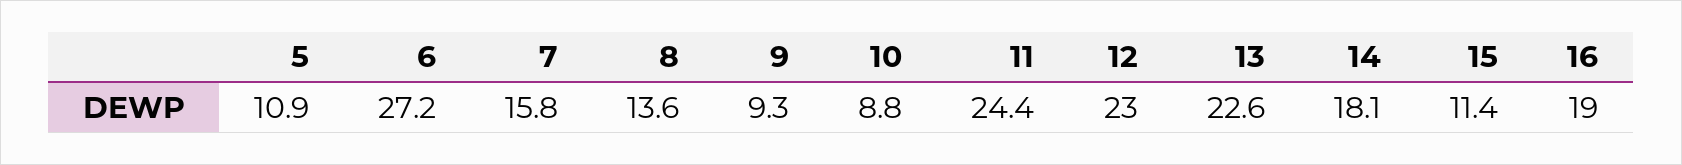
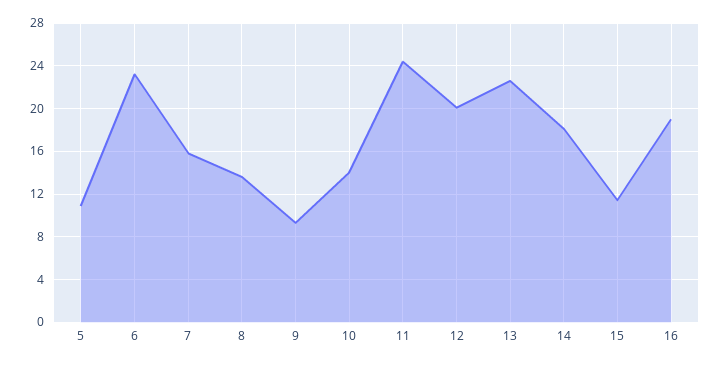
6: 27.2 -> 23
10: 8.8 -> 14
12: 23 -> 20

